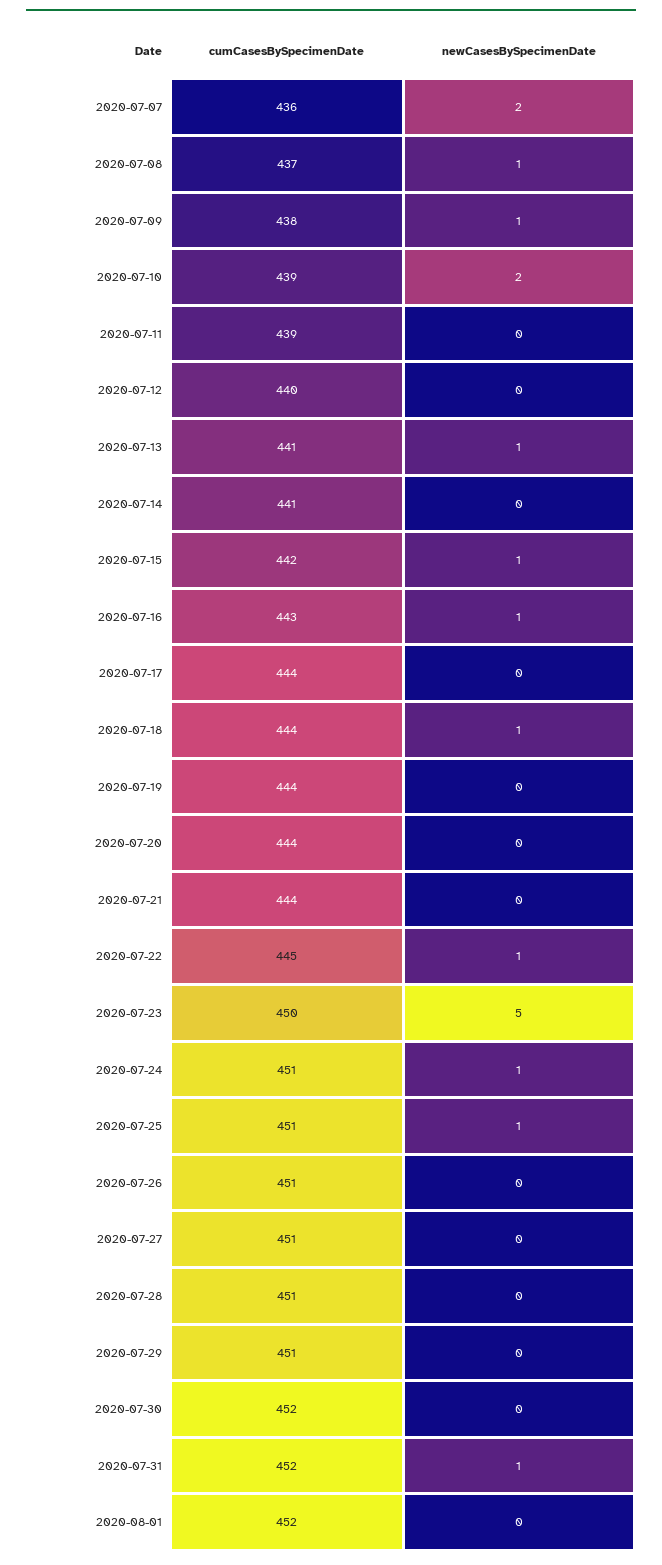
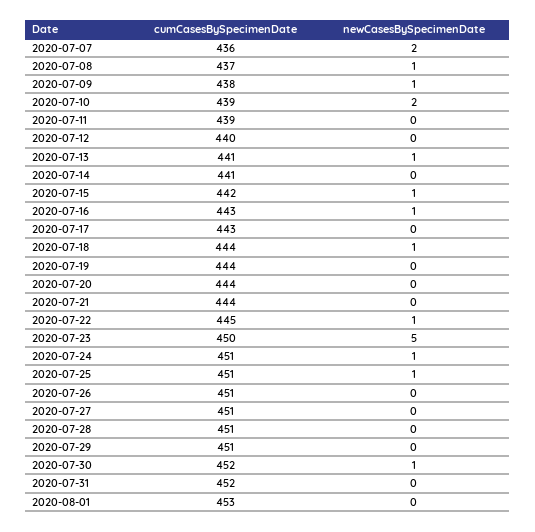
cumCasesBySpecimenDate, 2020-07-17: 444 -> 443
newCasesBySpecimenDate, 2020-07-30: 0 -> 1
newCasesBySpecimenDate, 2020-07-31: 1 -> 0
cumCasesBySpecimenDate, 2020-08-01: 452 -> 453

